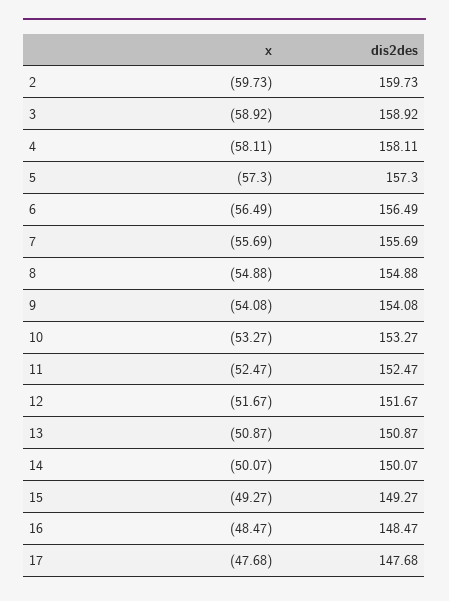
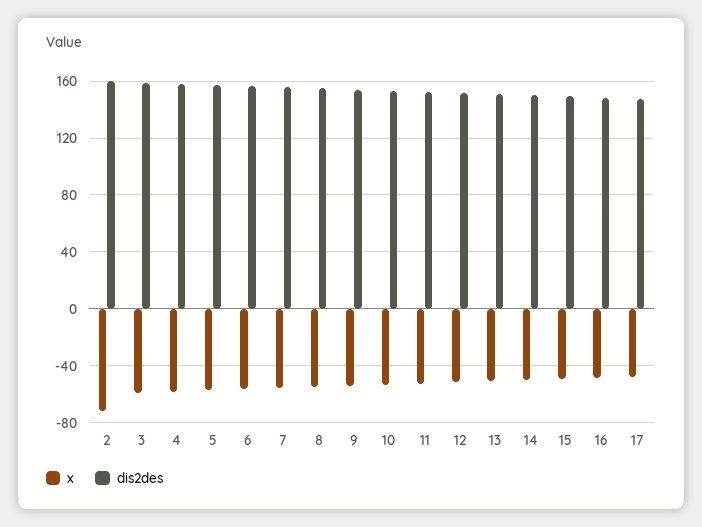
x, 2: -59.73 -> -70

